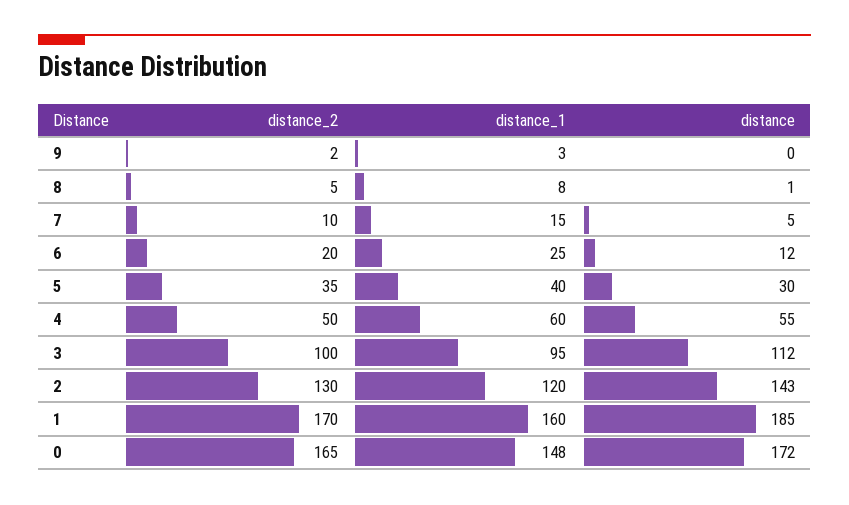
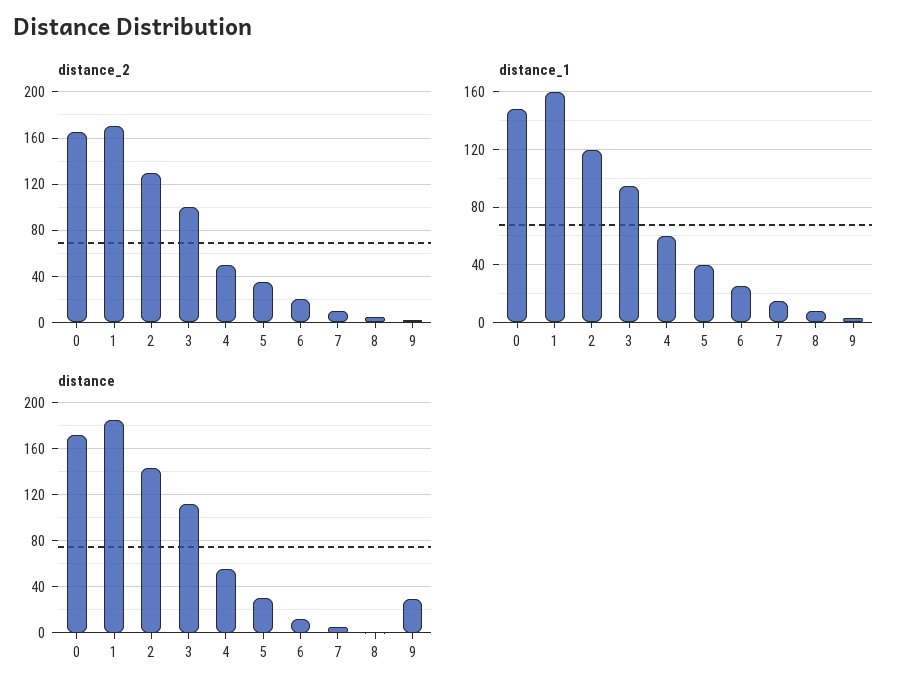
distance, 9: 0 -> 30

